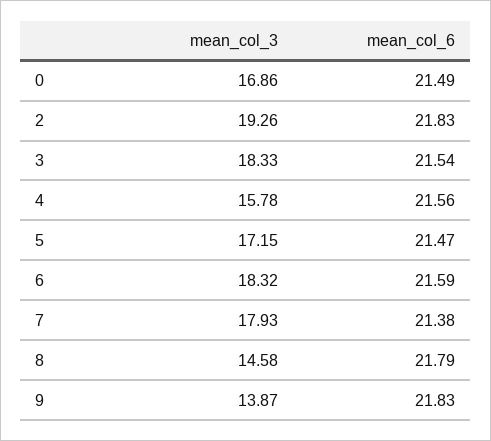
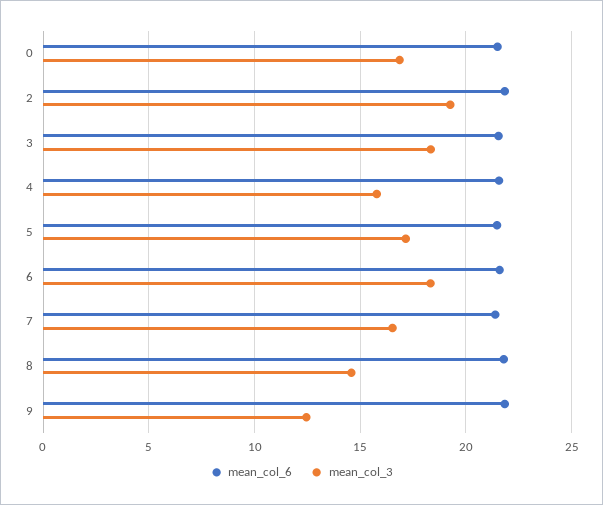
mean_col_3, 7: 17.93 -> 16.5
mean_col_3, 9: 13.87 -> 12.5

